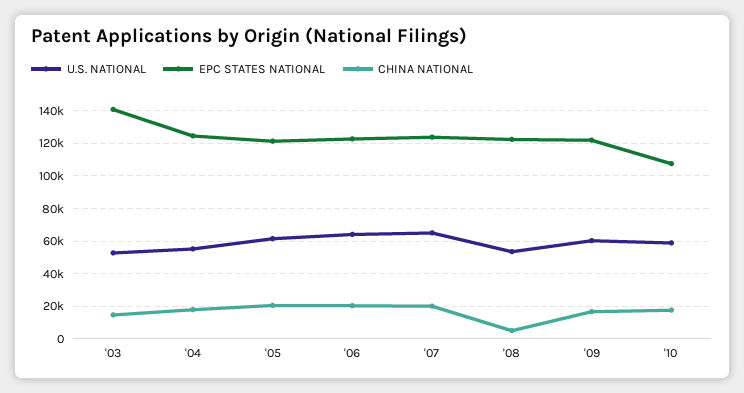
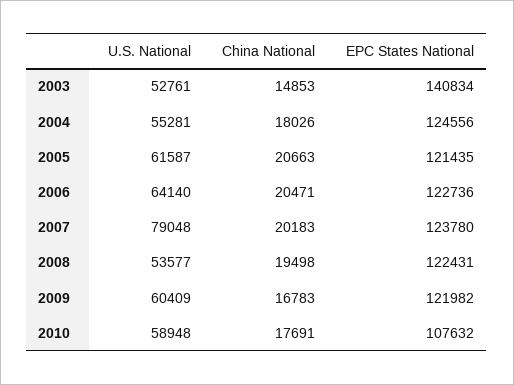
U.S. NATIONAL, '07: 65000 -> 79048
CHINA NATIONAL, '08: 5000 -> 19498

